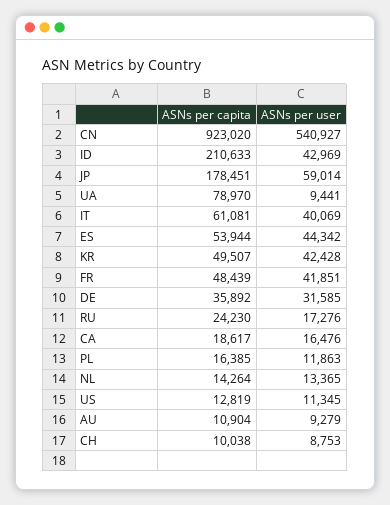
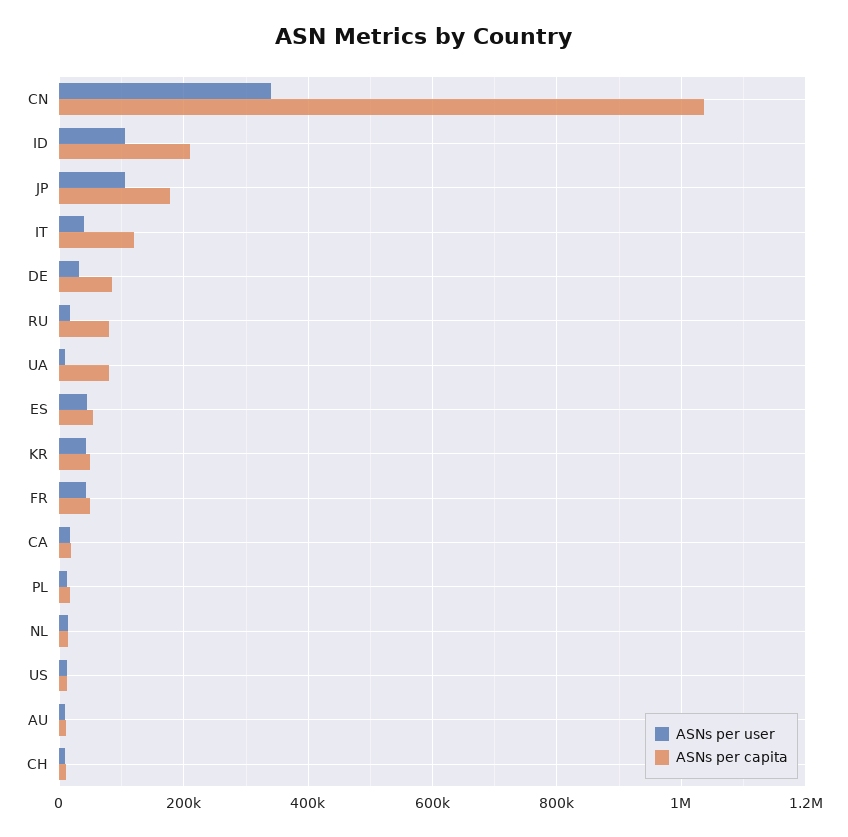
ASNs per capita, CN: 923020 -> 1040000
ASNs per user, CN: 540927 -> 340000
ASNs per user, ID: 42969 -> 100000
ASNs per user, JP: 59014 -> 100000
ASNs per capita, IT: 61081 -> 120000
ASNs per capita, DE: 35892 -> 80000
ASNs per capita, RU: 24230 -> 80000

